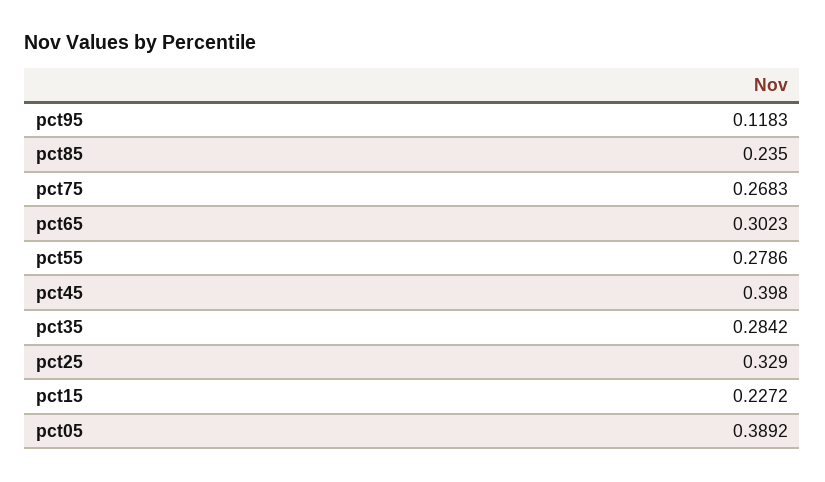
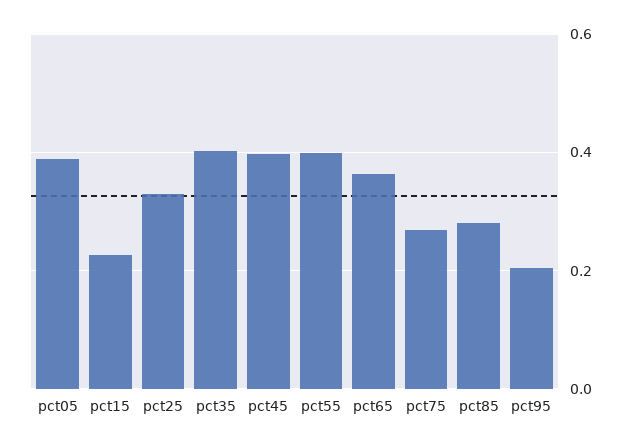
pct95: 0.1183 -> 0.2
pct85: 0.235 -> 0.28
pct65: 0.3023 -> 0.36
pct55: 0.2786 -> 0.4
pct35: 0.2842 -> 0.4

